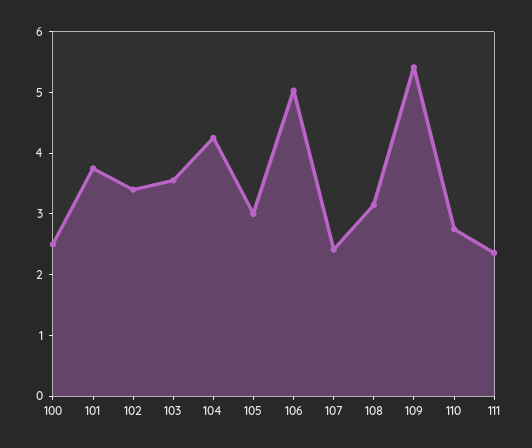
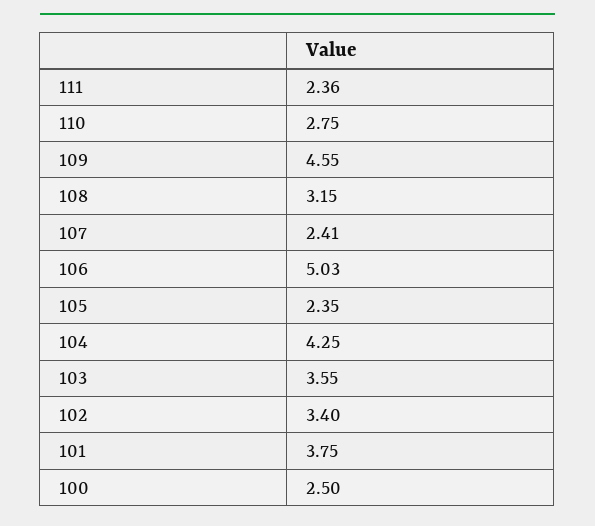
105: 3 -> 2.35
109: 5.4 -> 4.55

